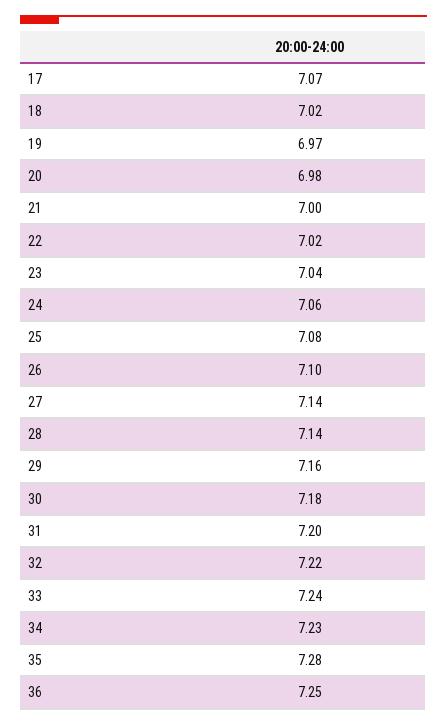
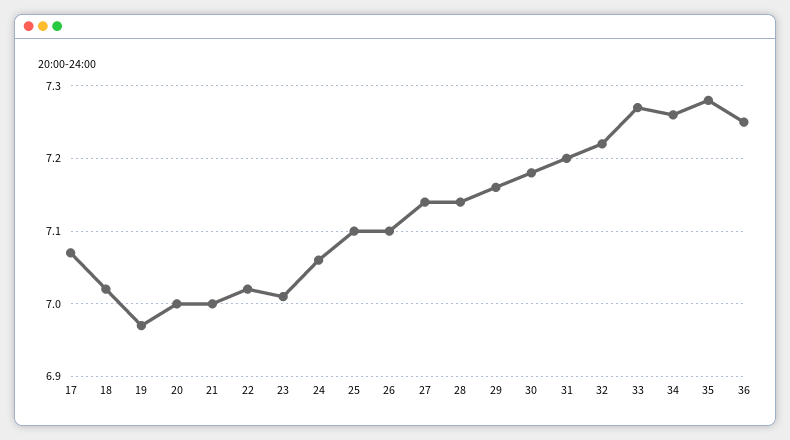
20: 6.98 -> 7
23: 7.04 -> 7.01
25: 7.08 -> 7.1
33: 7.24 -> 7.27
34: 7.23 -> 7.26

